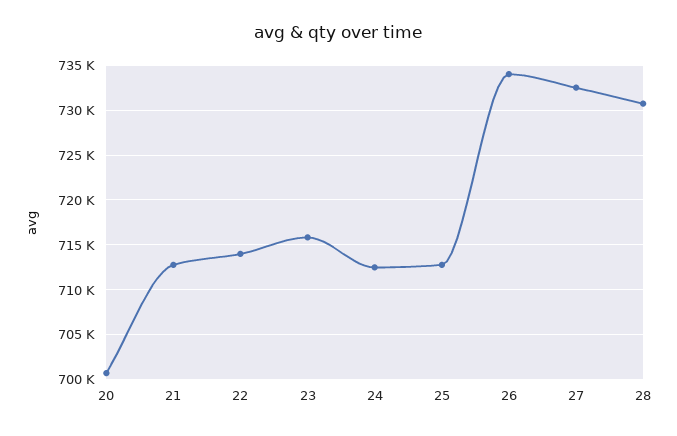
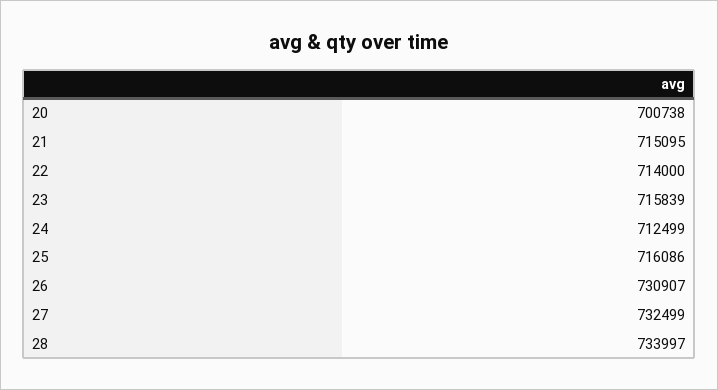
21: 713000 -> 715095
25: 713000 -> 716086
26: 734000 -> 730907
28: 731000 -> 733997

